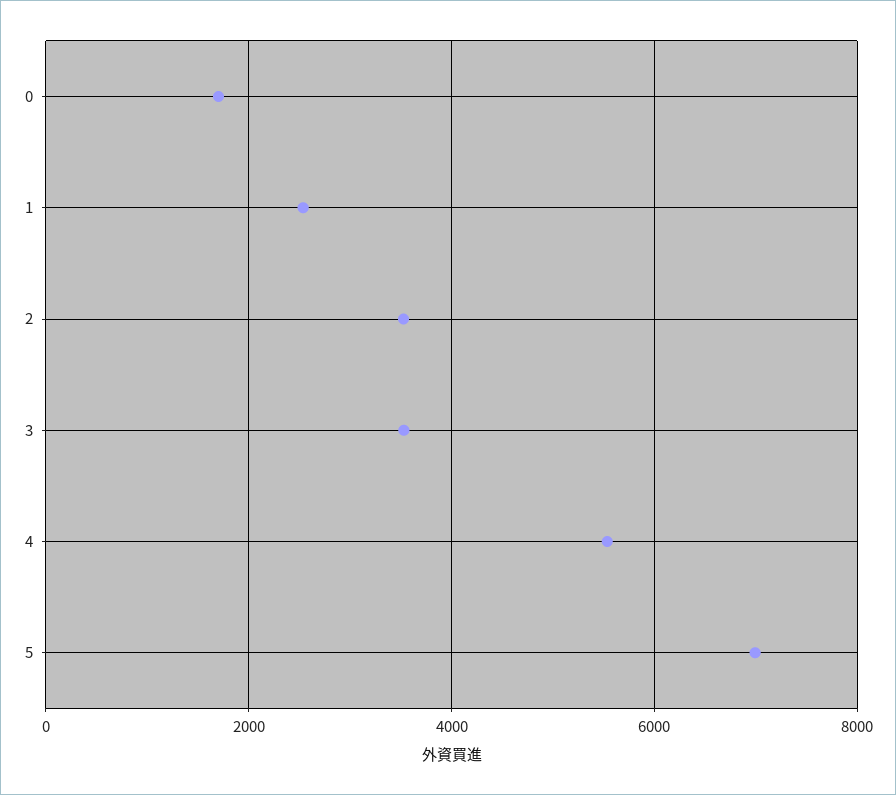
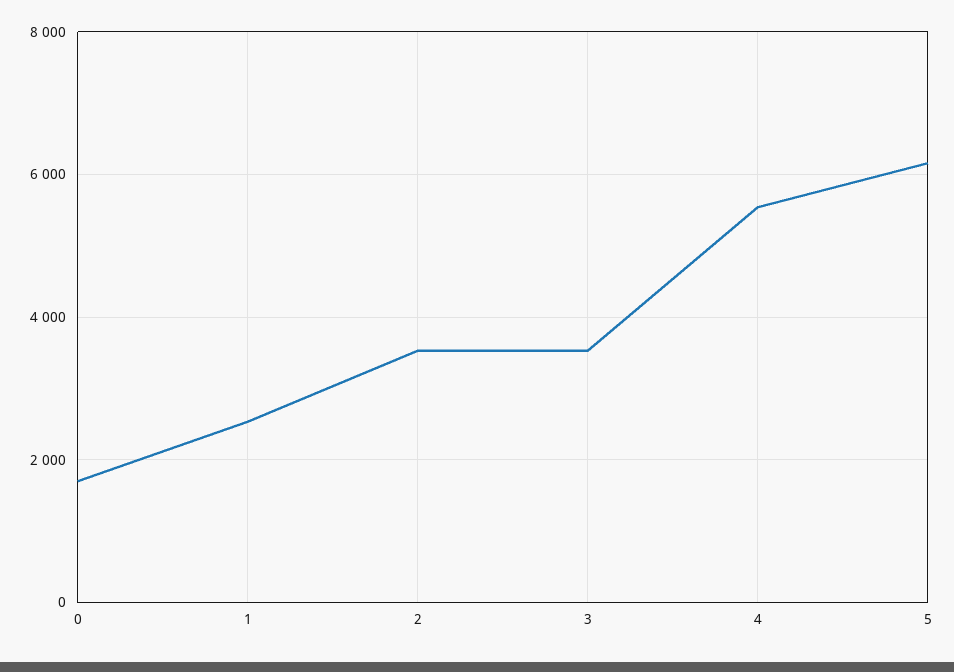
5: 7000 -> 6200

